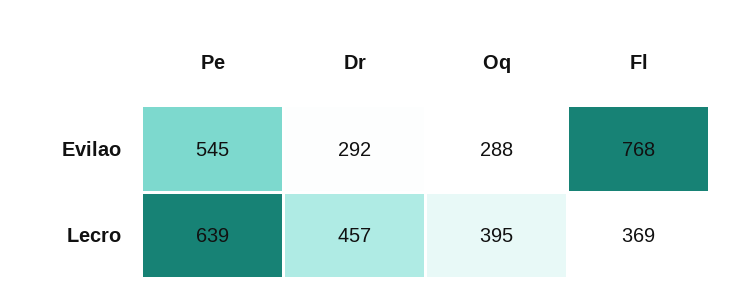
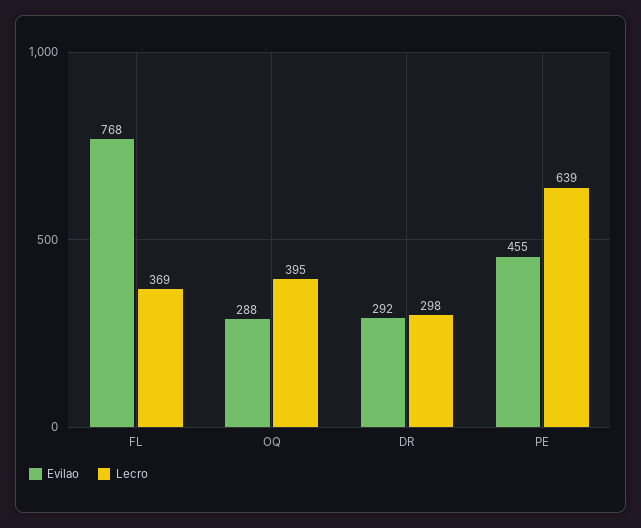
Evilao, Pe: 545 -> 455
Lecro, Dr: 457 -> 298

